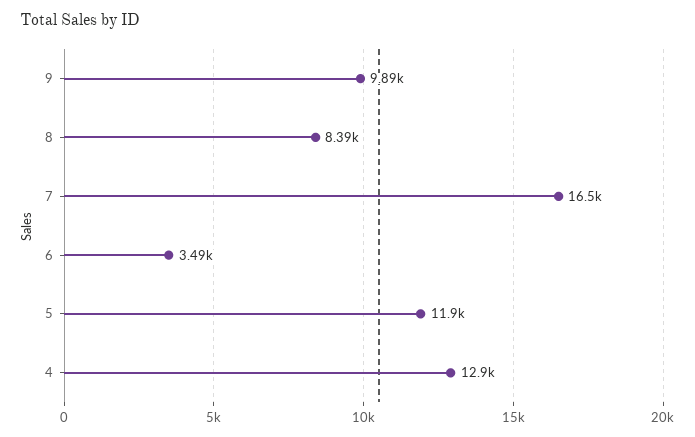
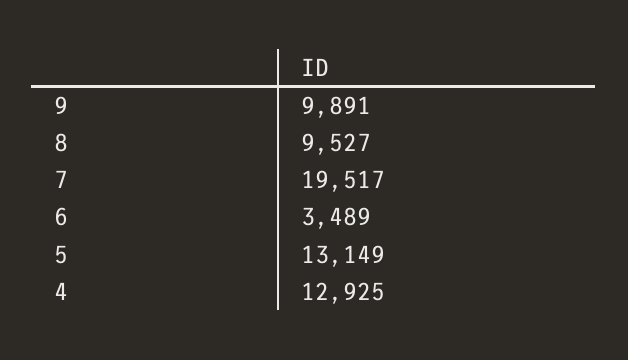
8: 8390 -> 9527
7: 16500 -> 19517
5: 11900 -> 13149

